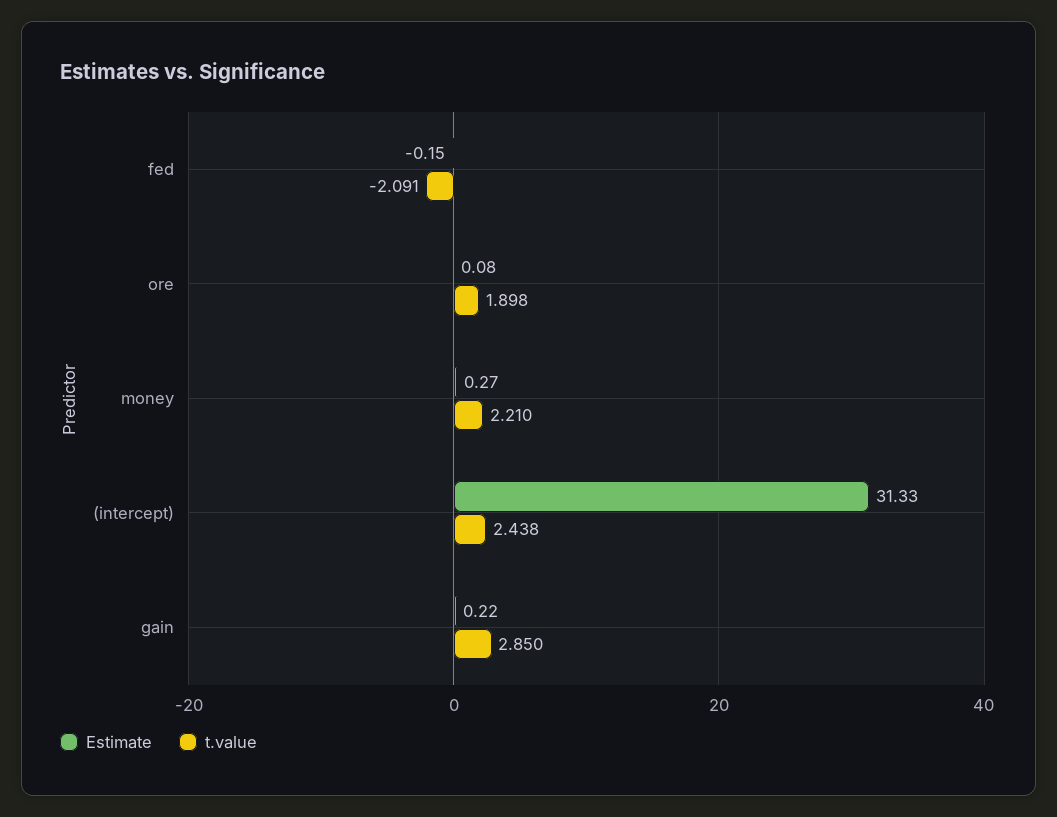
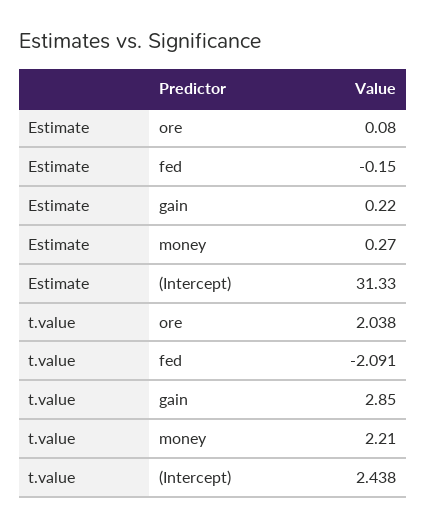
t.value, ore: 1.898 -> 2.038

